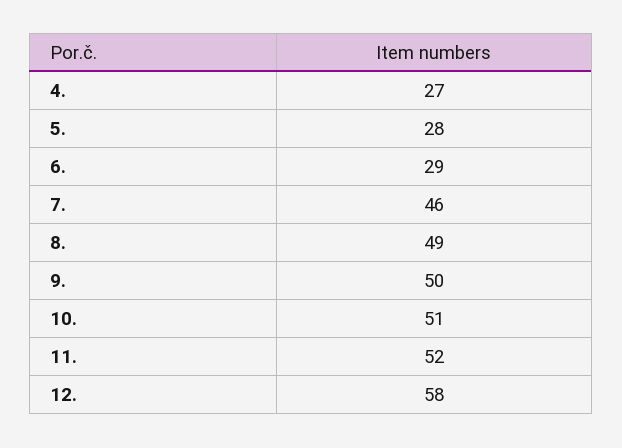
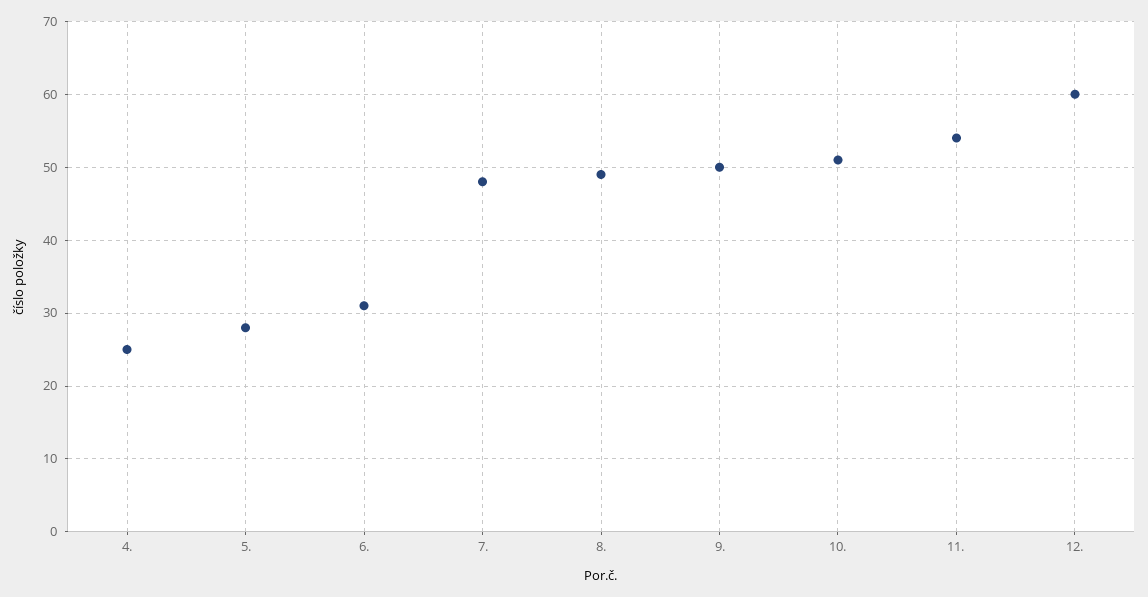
4.: 27 -> 25
6.: 29 -> 31
7.: 46 -> 48
11.: 52 -> 54
12.: 58 -> 60

